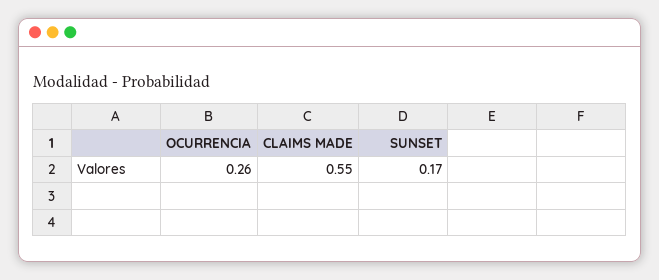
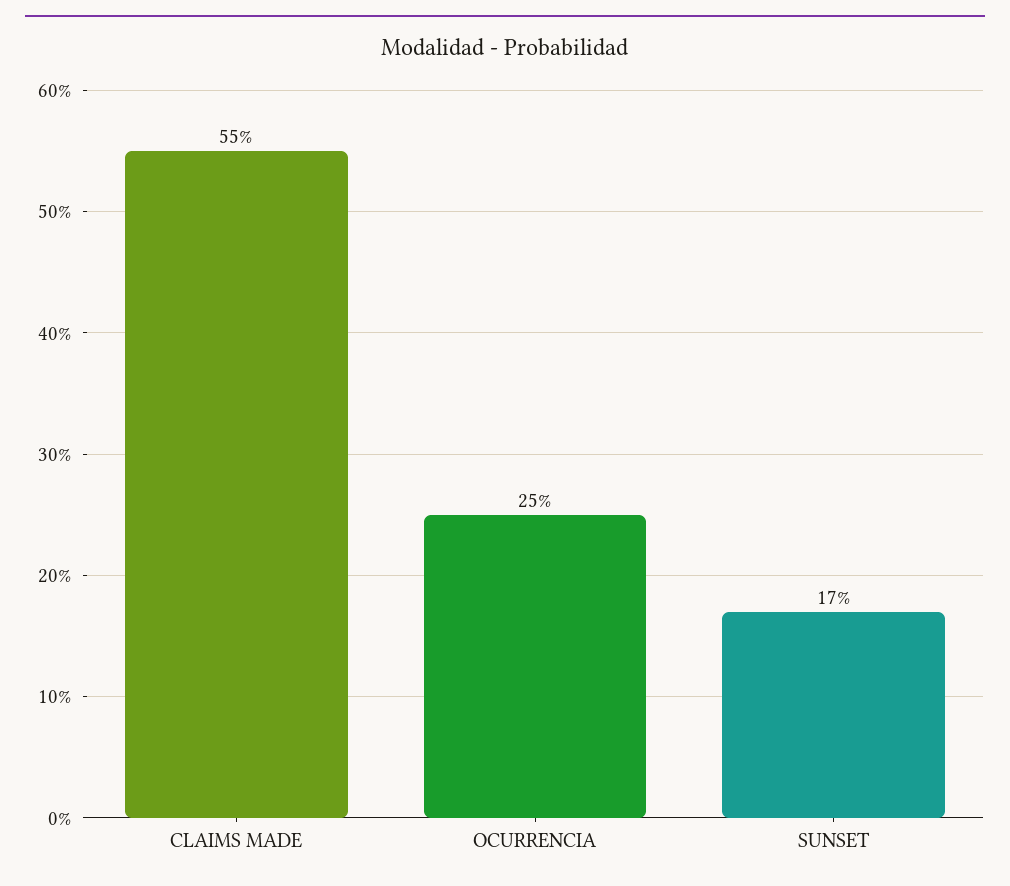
OCURRENCIA: 0.26 -> 0.25

